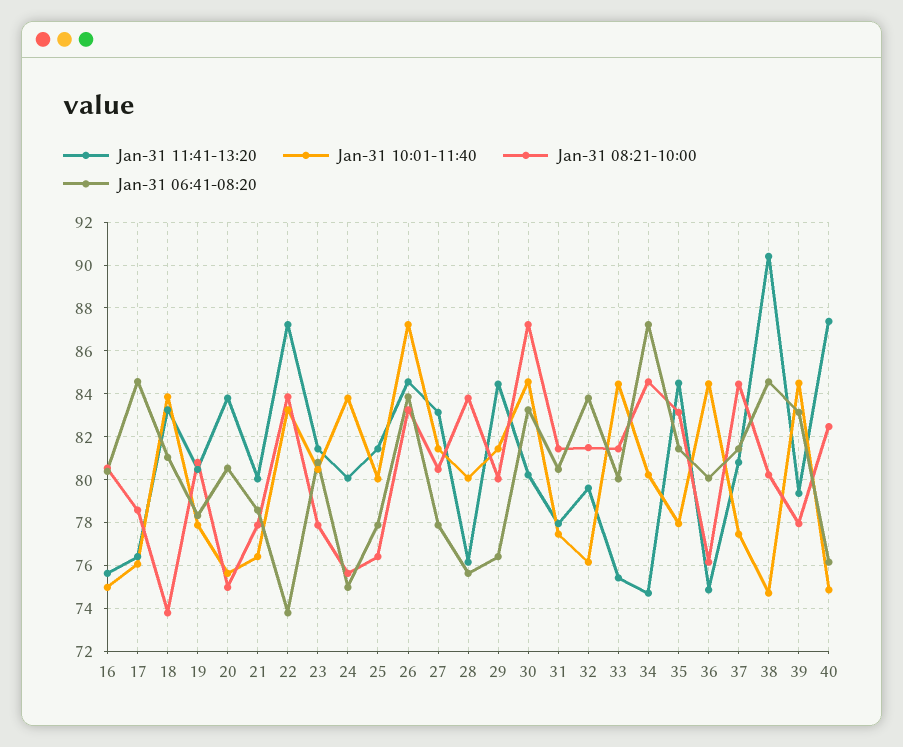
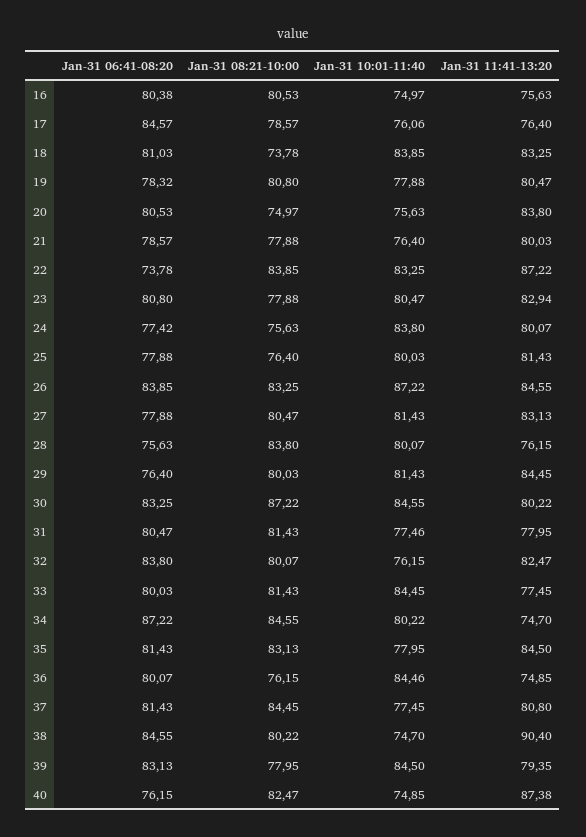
Jan-31 11:41-13:20, 23: 81.5 -> 82.94
Jan-31 06:41-08:20, 24: 75 -> 77.42
Jan-31 11:41-13:20, 32: 79.5 -> 82.47
Jan-31 08:21-10:00, 32: 81.5 -> 80.07
Jan-31 11:41-13:20, 33: 75.5 -> 77.45

